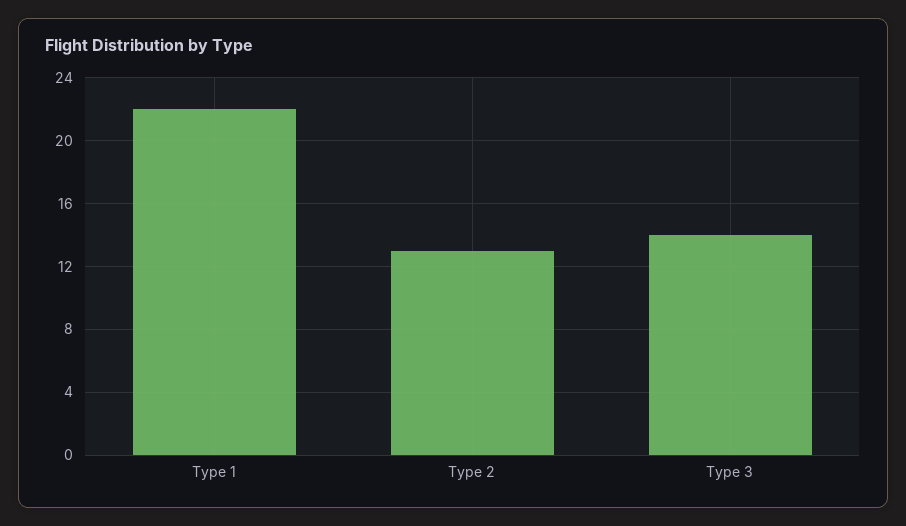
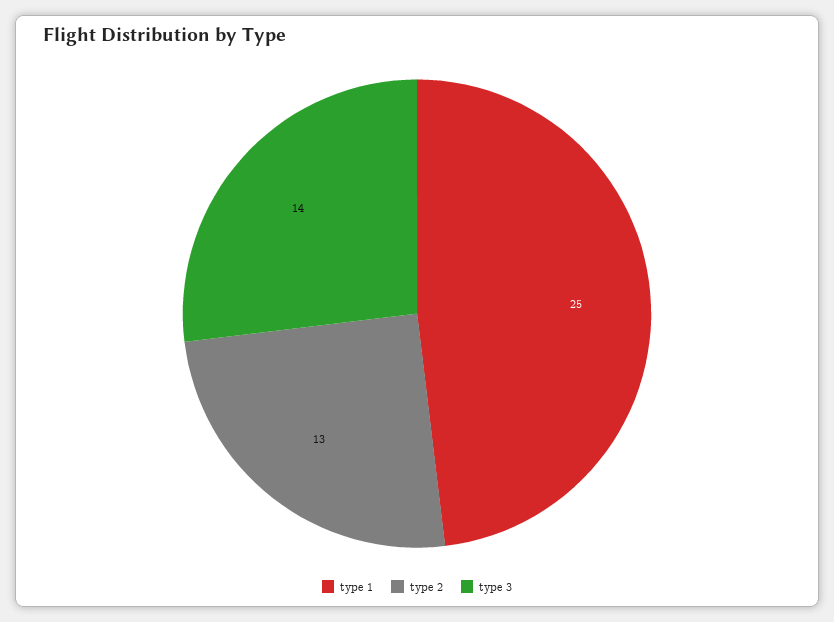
Type 1: 22 -> 25

